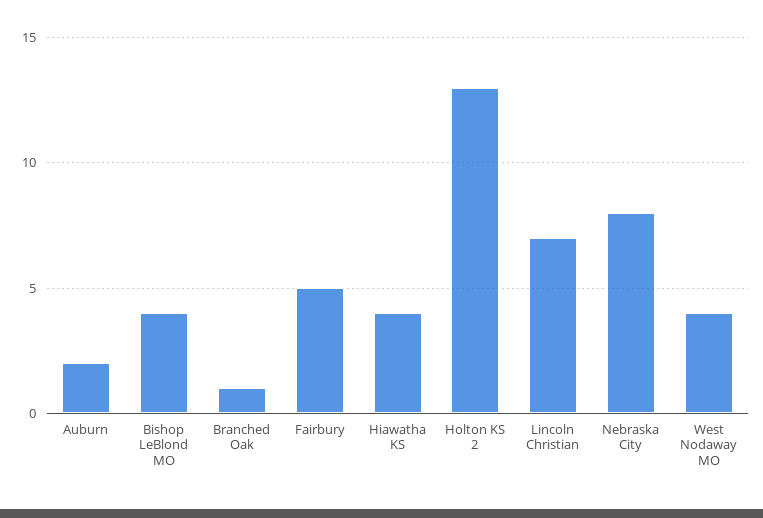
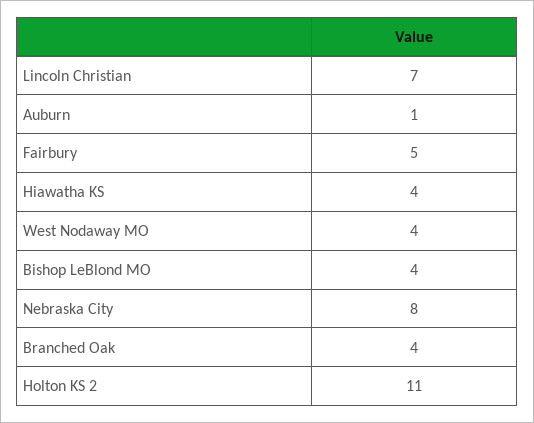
Auburn: 2 -> 1
Branched Oak: 1 -> 4
Holton KS 2: 13 -> 11

